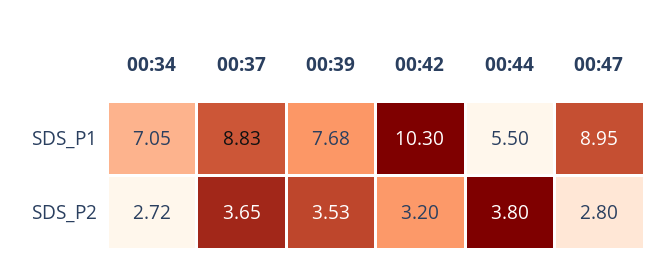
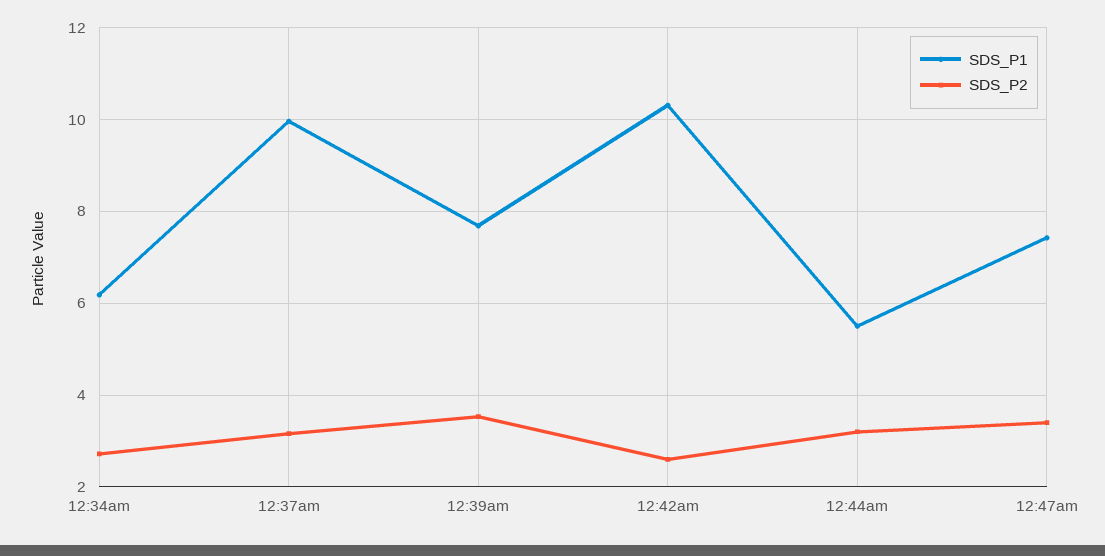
SDS_P1, 00:34: 7.05 -> 6.2
SDS_P1, 00:37: 8.83 -> 10
SDS_P1, 00:47: 8.95 -> 7.4
SDS_P2, 00:37: 3.65 -> 3.2
SDS_P2, 00:42: 3.2 -> 2.6
SDS_P2, 00:44: 3.8 -> 3.2
SDS_P2, 00:47: 2.8 -> 3.4

